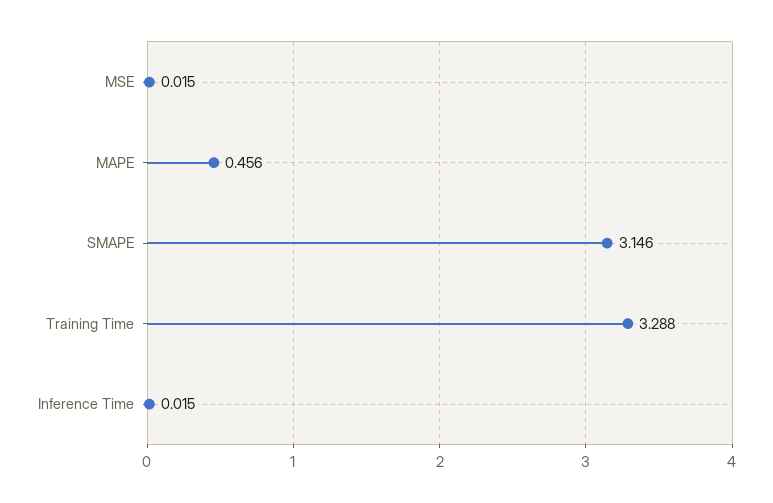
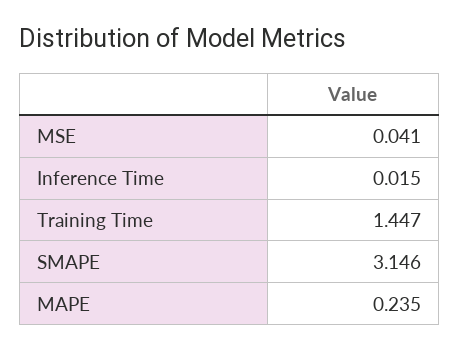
MSE: 0.015 -> 0.041
MAPE: 0.456 -> 0.235
Training Time: 3.288 -> 1.447

